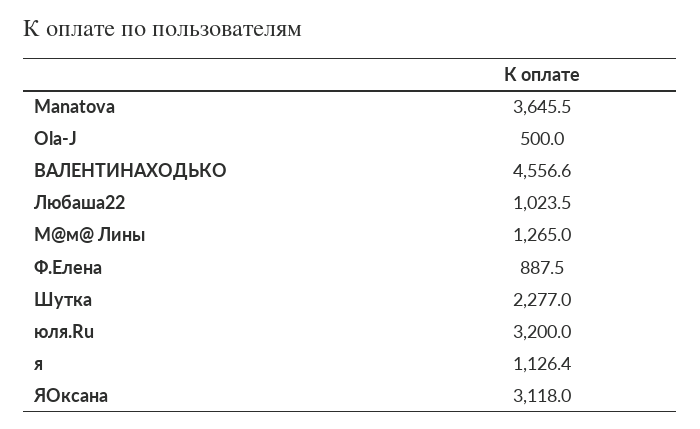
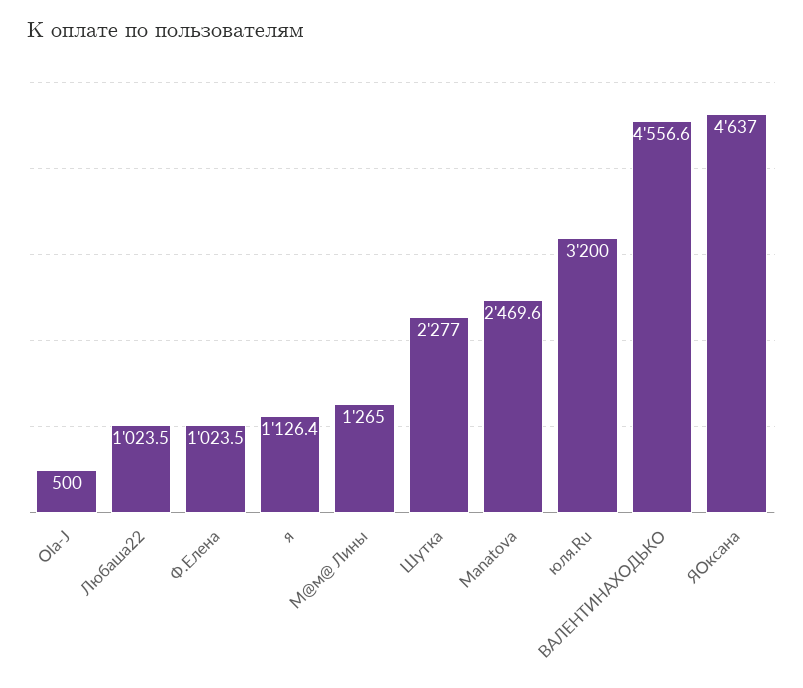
Manatova: 3645.5 -> 2469.6
Ф.Елена: 887.5 -> 1023.5
ЯОксана: 3118 -> 4637

